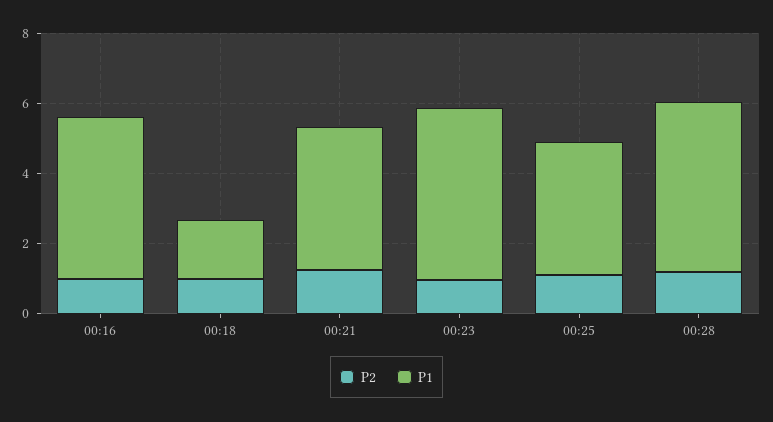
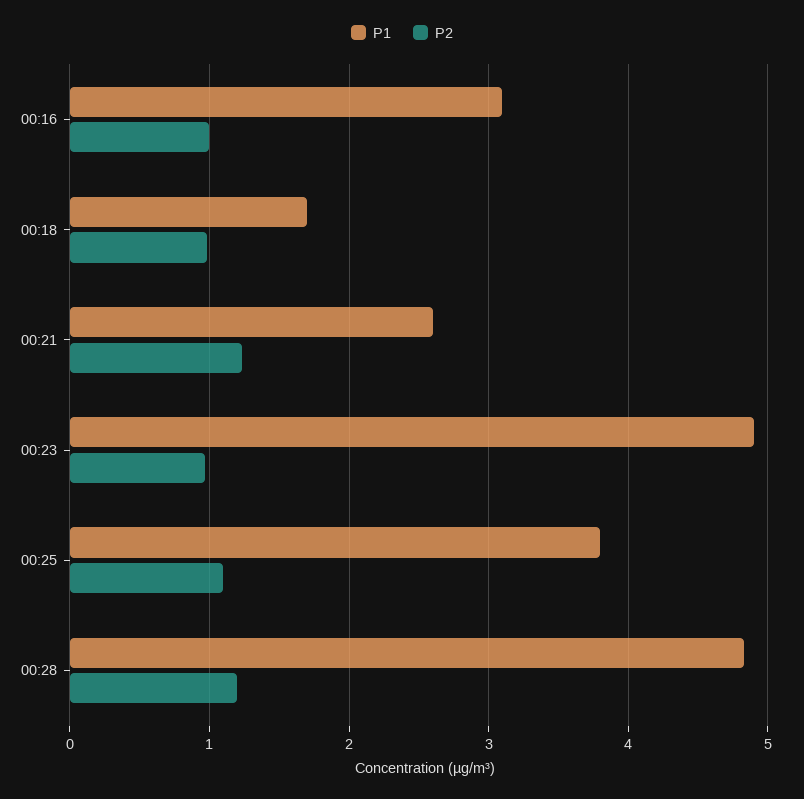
P1, 00:16: 4.5 -> 3.1
P1, 00:21: 4 -> 2.6

